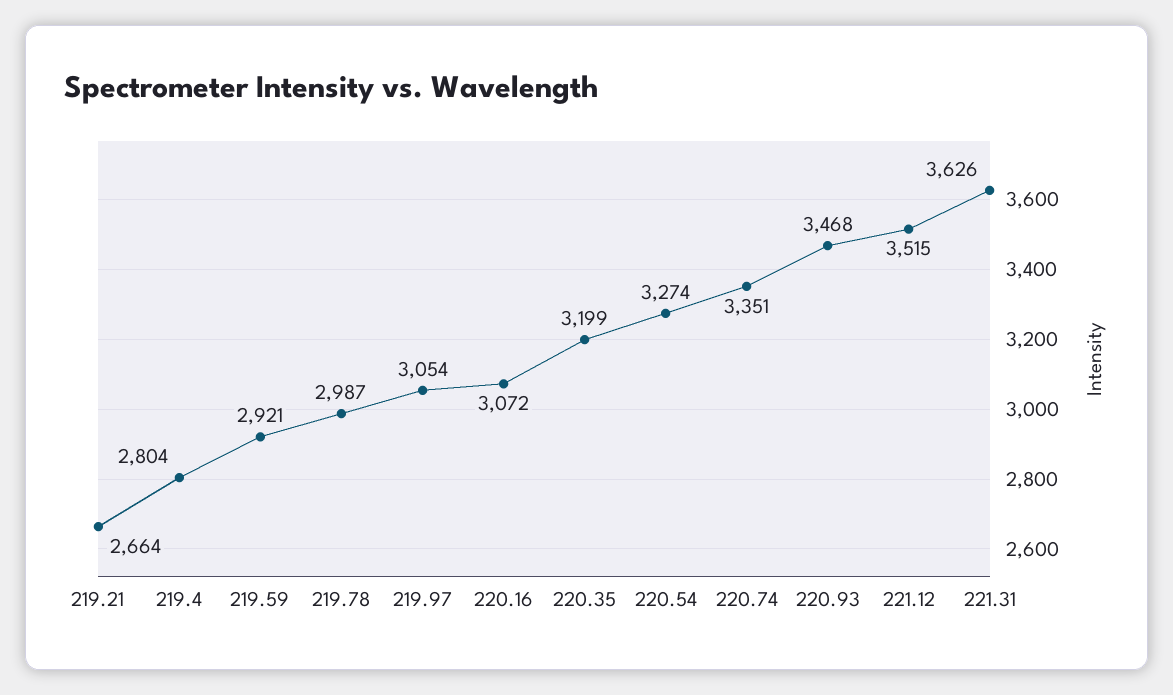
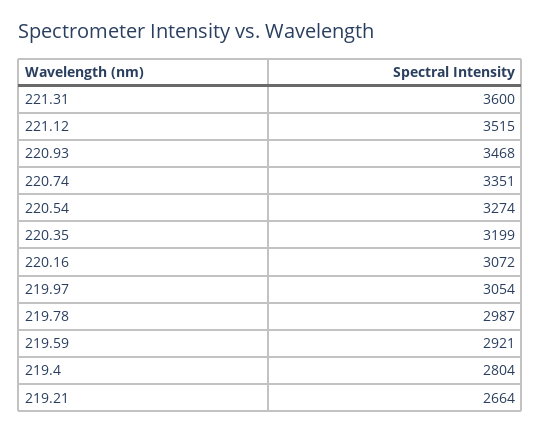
221.31: 3626 -> 3600

